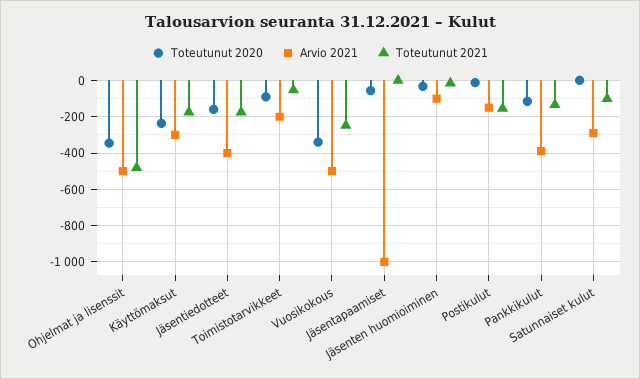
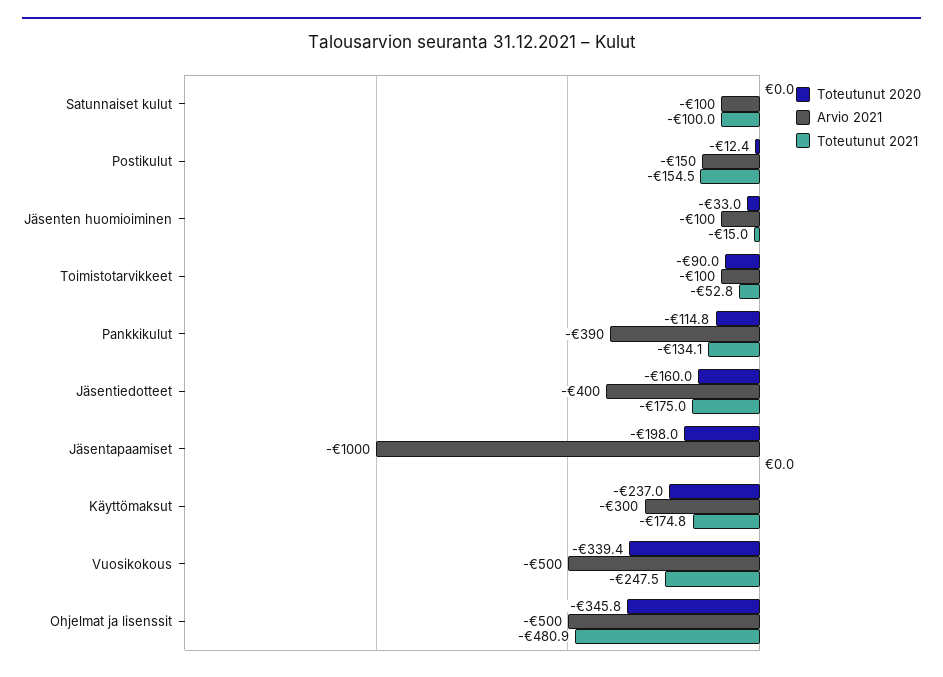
Arvio 2021, Toimistotarvikkeet: -200 -> -100
Toteutunut 2020, Jäsentapaamiset: -50 -> -198
Arvio 2021, Satunnaiset kulut: -300 -> -100

